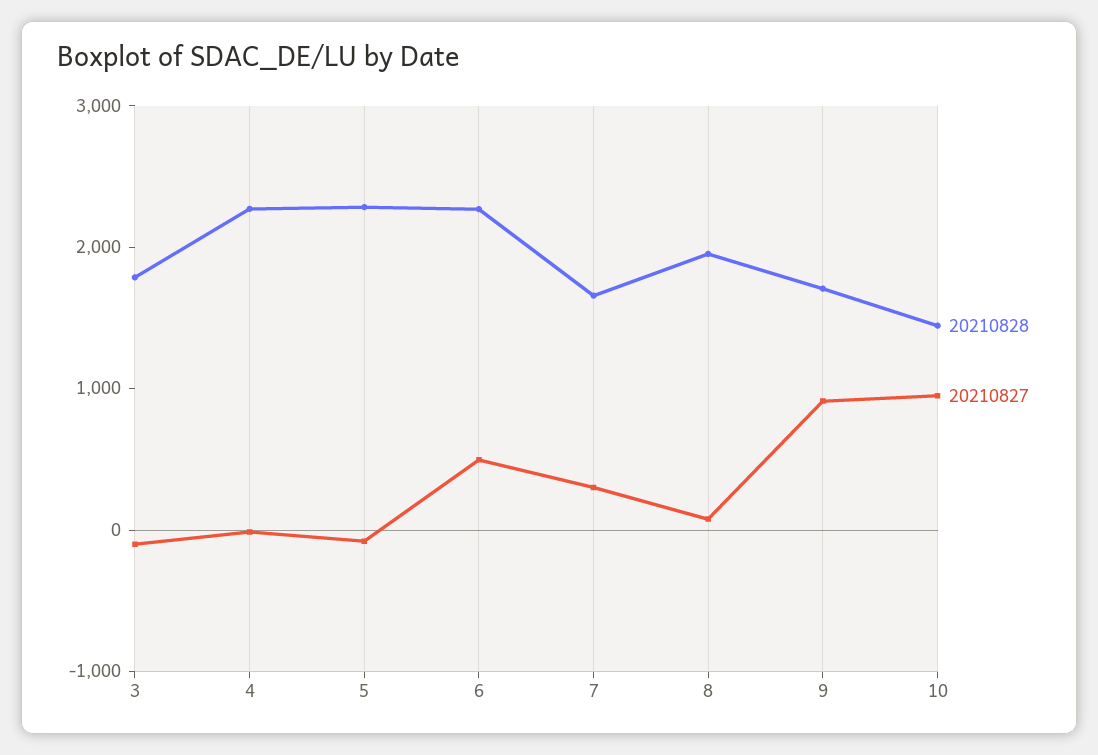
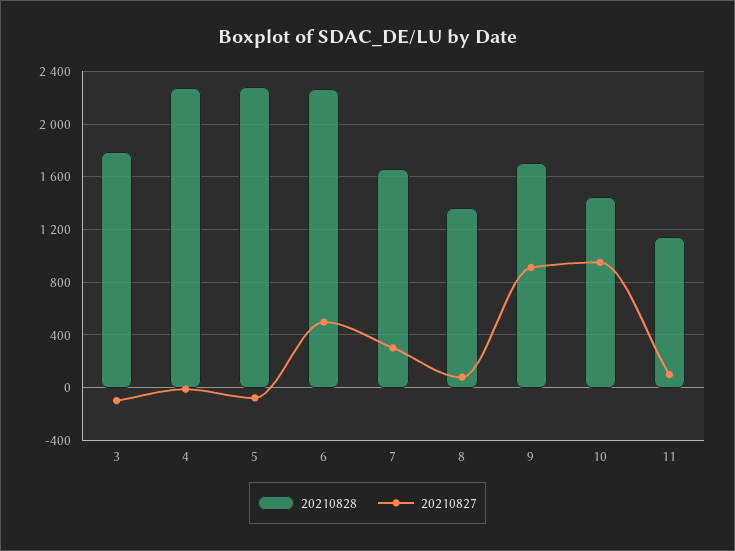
20210828, 8: 2000 -> 1350
20210828, 11: none -> 1150
20210827, 11: none -> 100

